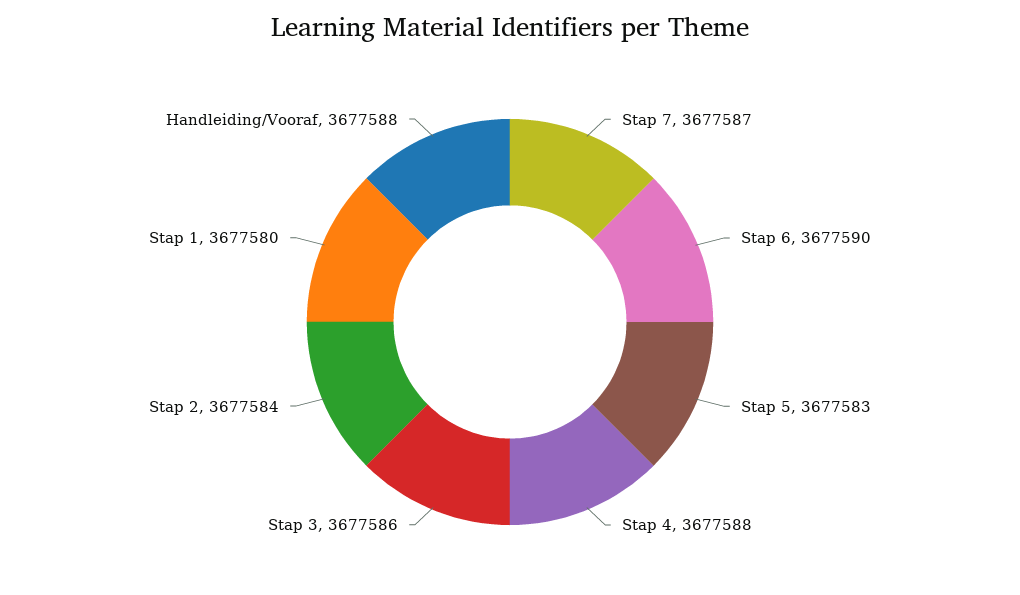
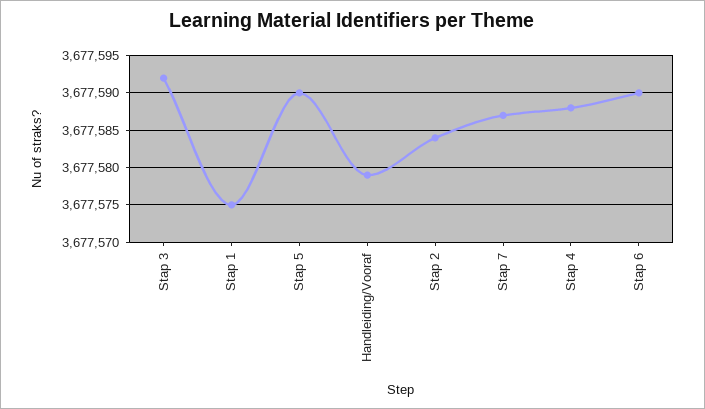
Stap 5: 3677583 -> 3677590
Stap 3: 3677586 -> 3677592
Stap 1: 3677580 -> 3677575
Handleiding/Vooraf: 3677588 -> 3677579

